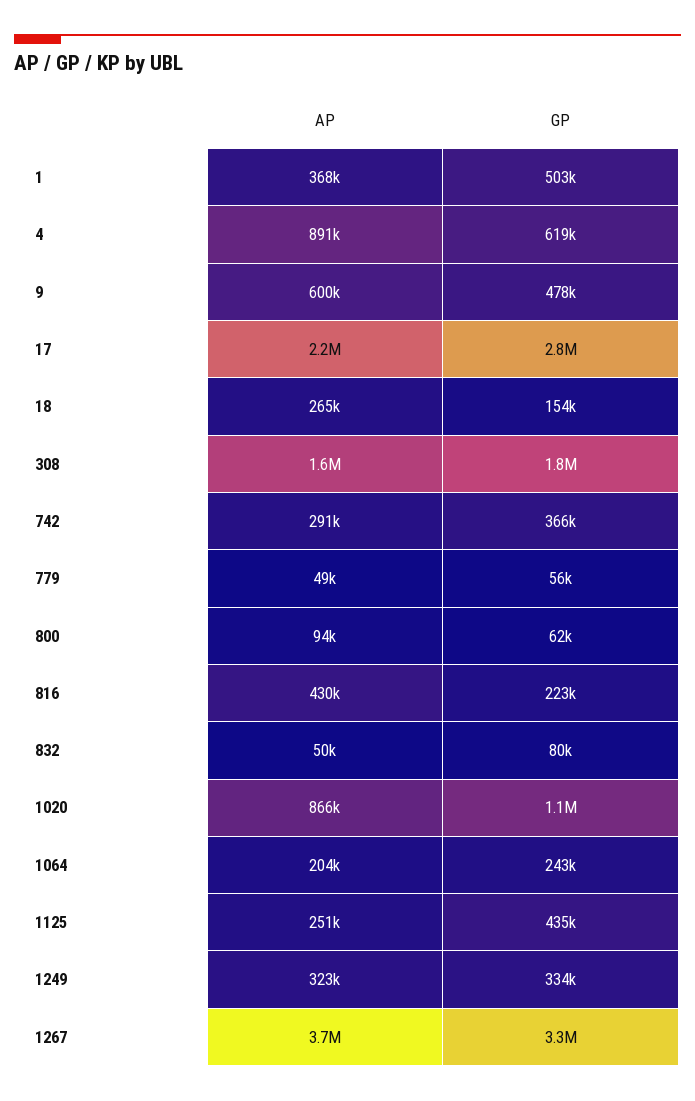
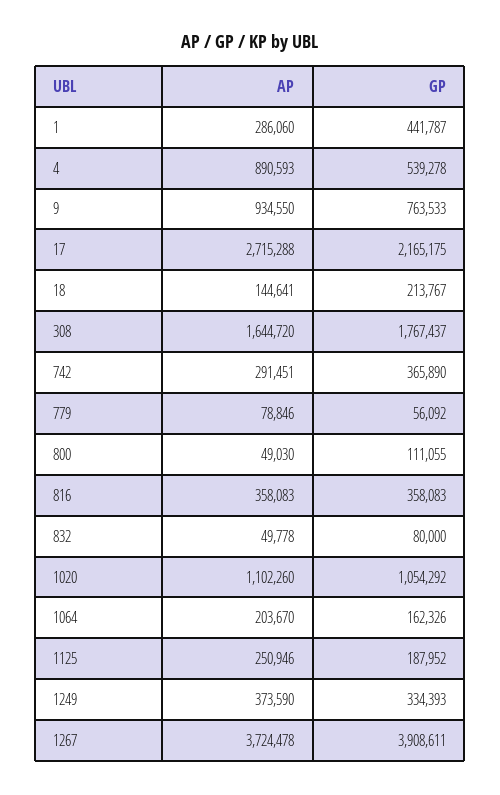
AP, 1: 368000 -> 286060
GP, 1: 503000 -> 441787
GP, 4: 619000 -> 539278
AP, 9: 600000 -> 934550
GP, 9: 478000 -> 763533
AP, 17: 2200000 -> 2715288
GP, 17: 2800000 -> 2165175
AP, 18: 265000 -> 144641
GP, 18: 154000 -> 213767
AP, 779: 49000 -> 78846
AP, 800: 94000 -> 49030
GP, 800: 62000 -> 111055
AP, 816: 430000 -> 358083
GP, 816: 223000 -> 358083
AP, 1020: 866000 -> 1102260
GP, 1064: 243000 -> 162326
GP, 1125: 435000 -> 187952
AP, 1249: 323000 -> 373590
GP, 1267: 3300000 -> 3908611

